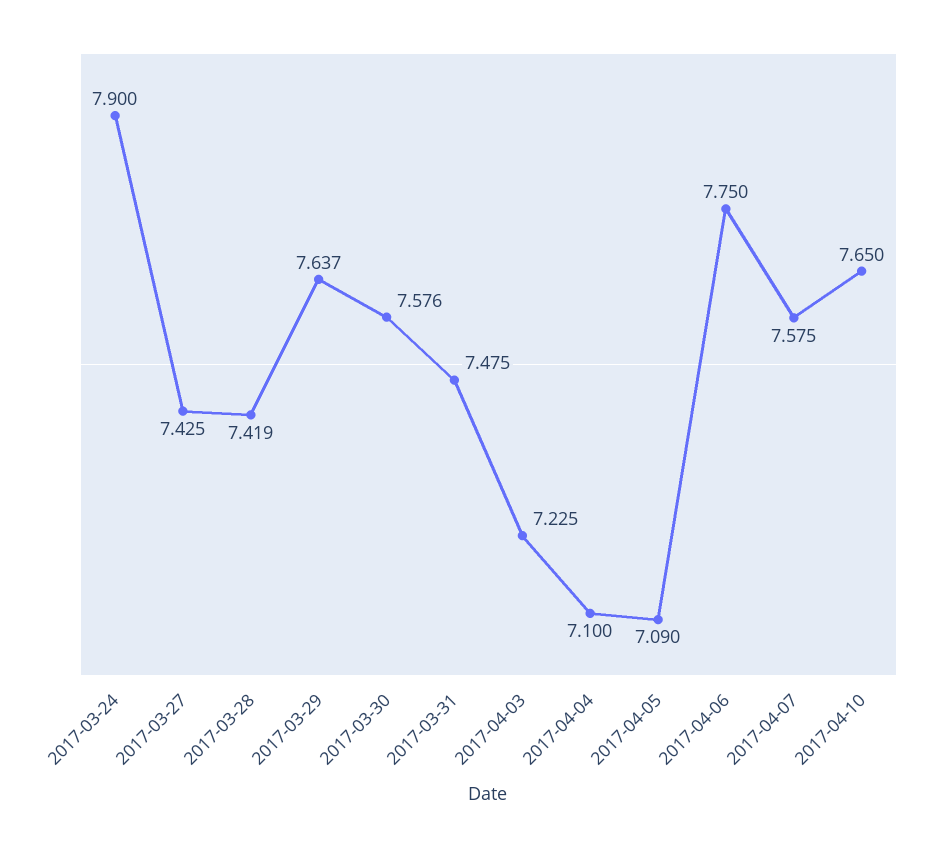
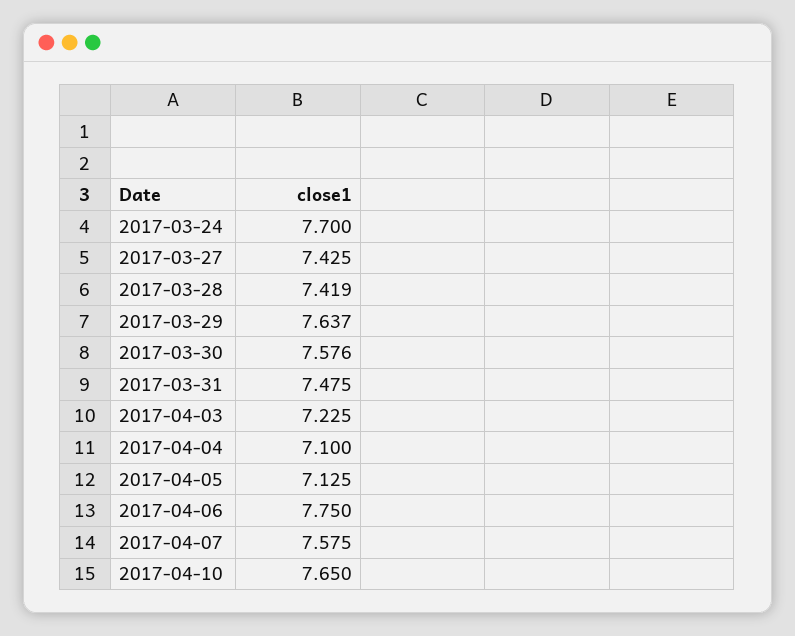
2017-03-24: 7.9 -> 7.7
2017-04-05: 7.09 -> 7.125

